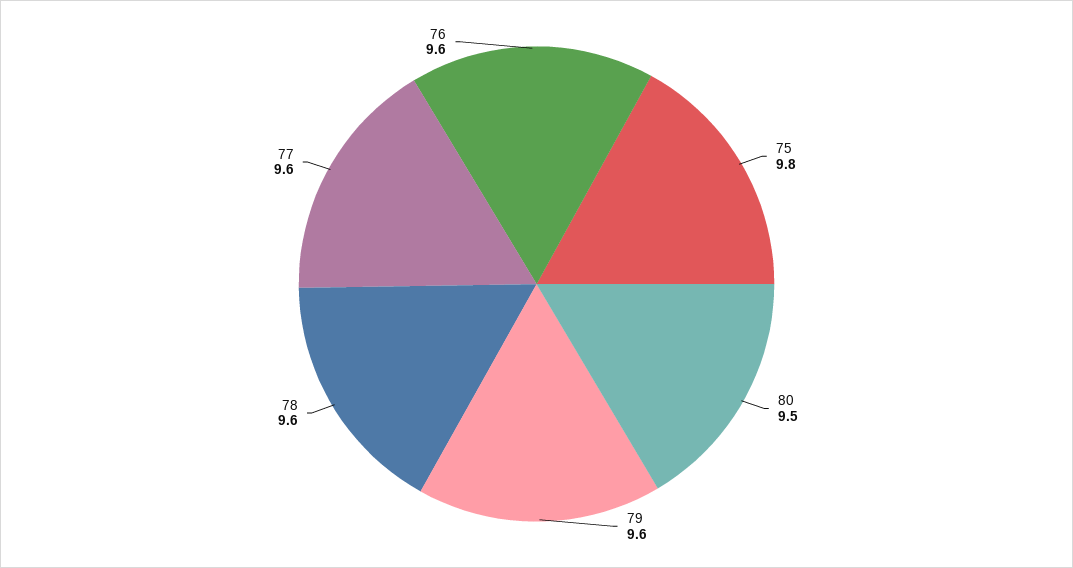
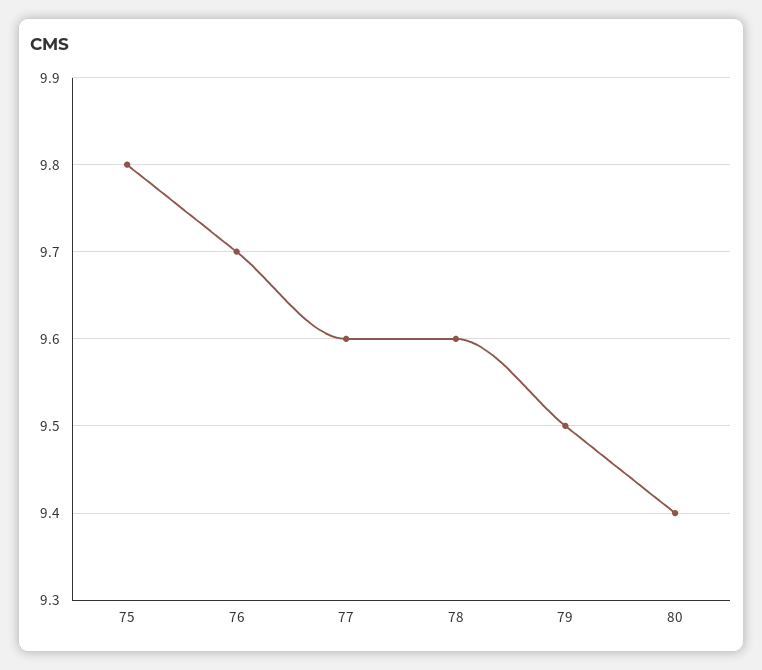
80: 9.5 -> 9.4
79: 9.6 -> 9.5
76: 9.6 -> 9.7

